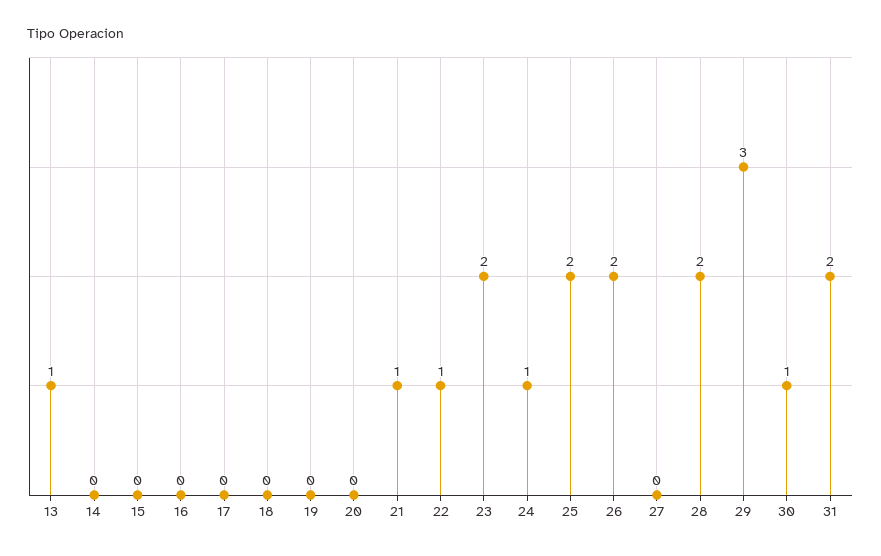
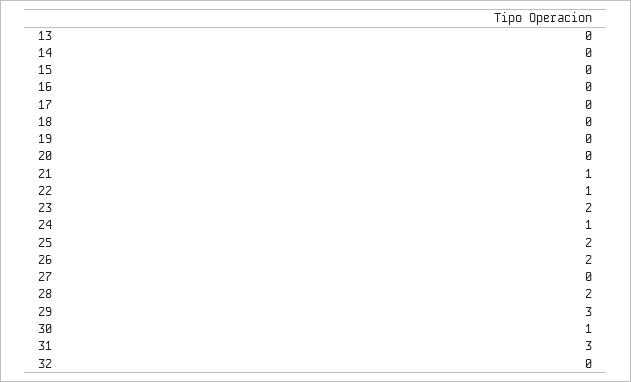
13: 1 -> 0
31: 2 -> 3
32: none -> 0

